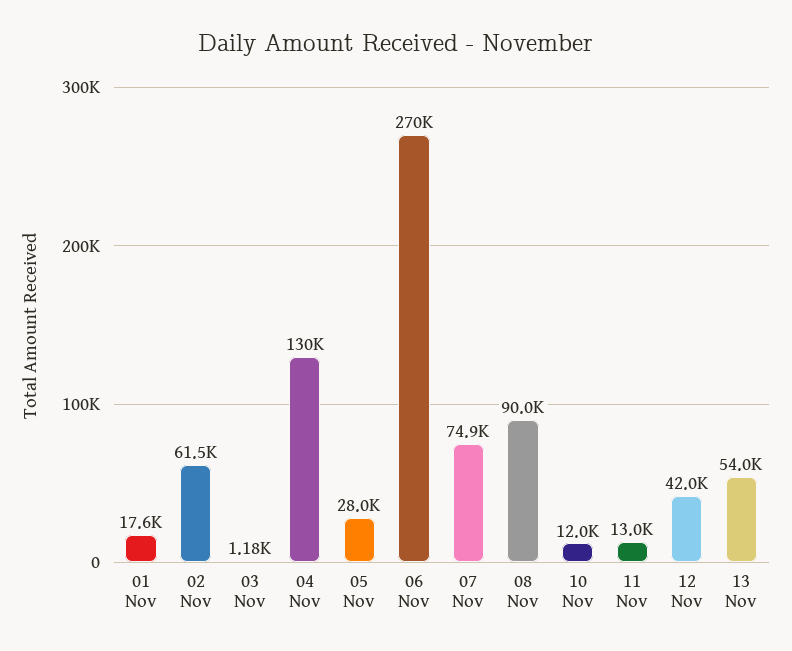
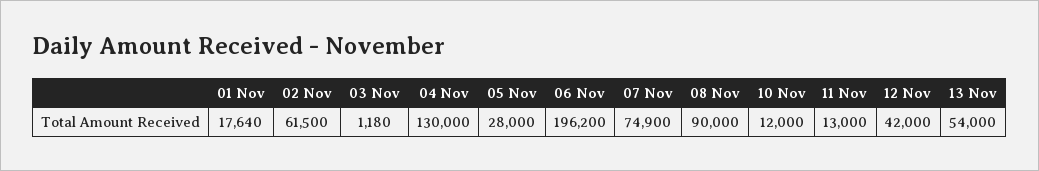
06 Nov: 270000 -> 196200

